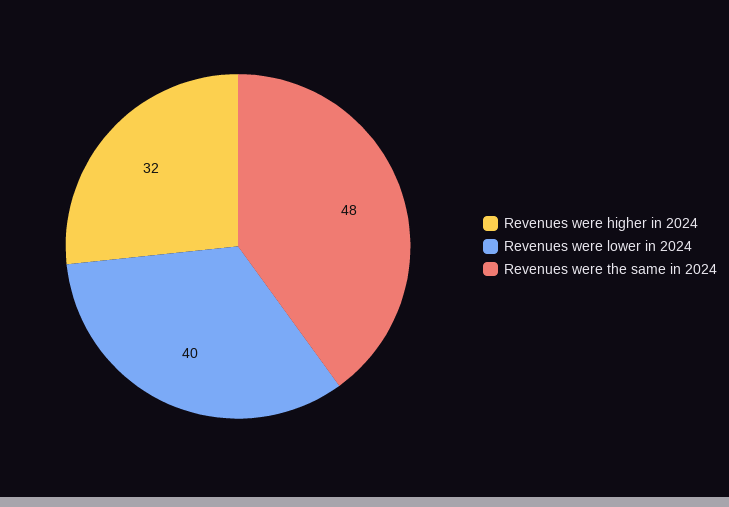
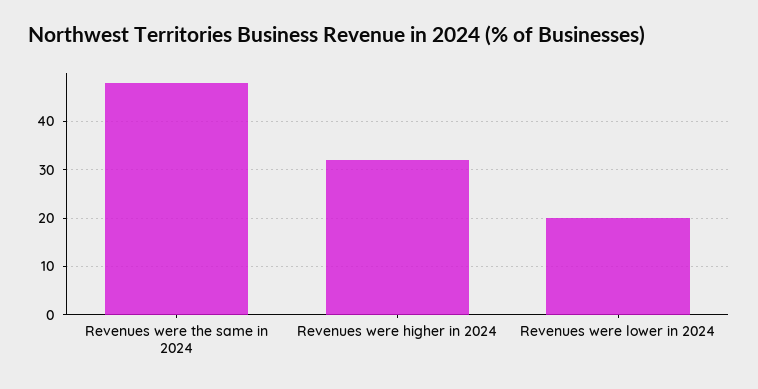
Revenues were lower in 2024: 40 -> 20

